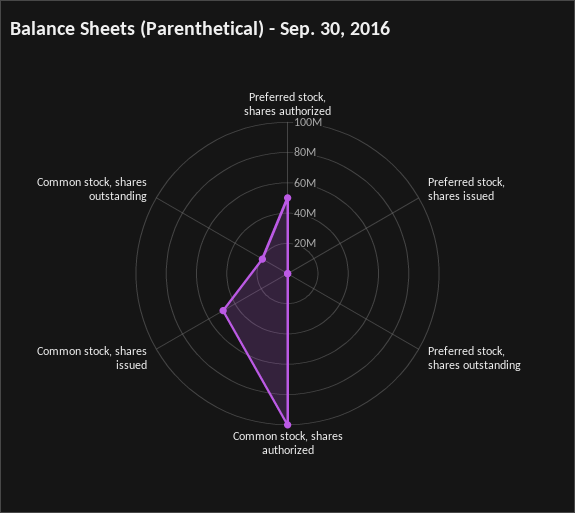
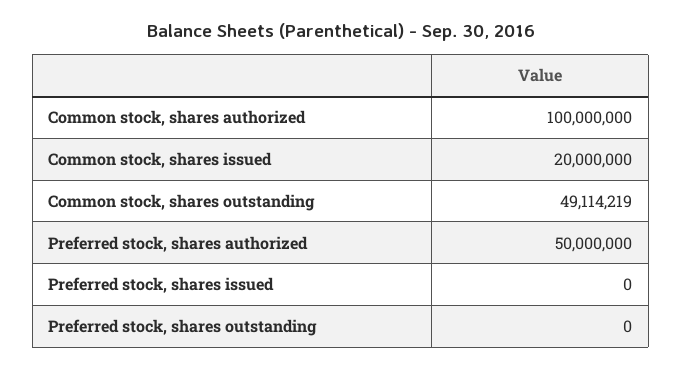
Common stock, shares issued: 50000000 -> 20000000
Common stock, shares outstanding: 20000000 -> 49114219

